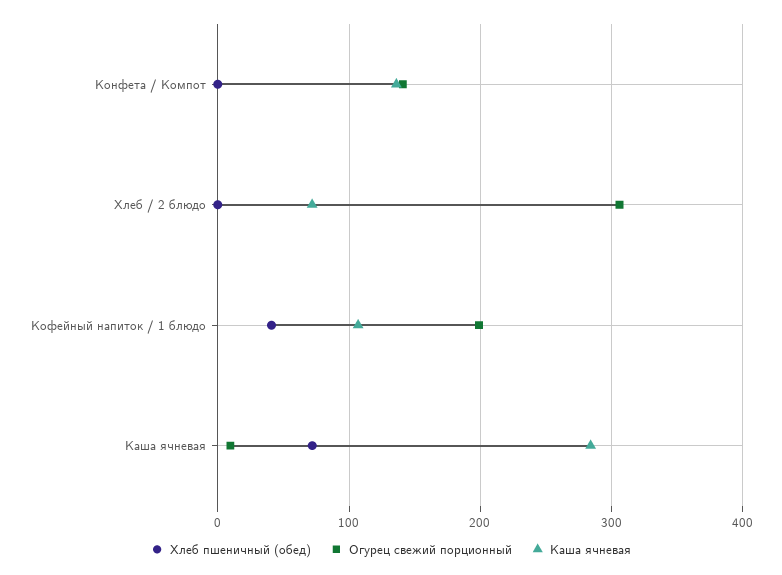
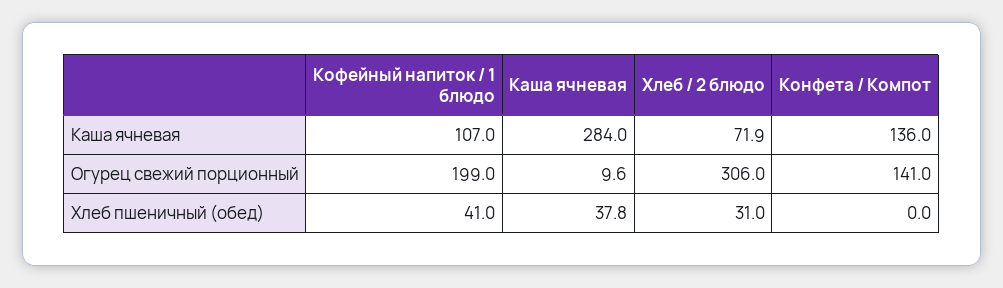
Хлеб пшеничный (обед), Хлеб / 2 блюдо: 0 -> 31
Хлеб пшеничный (обед), Каша ячневая: 70 -> 37.8

